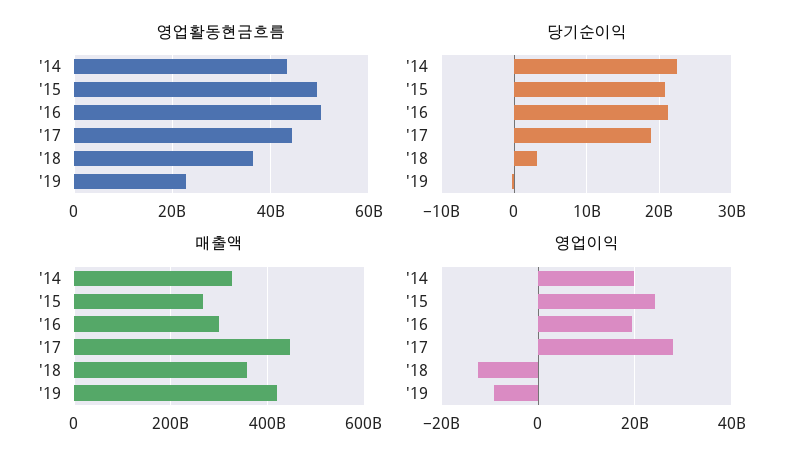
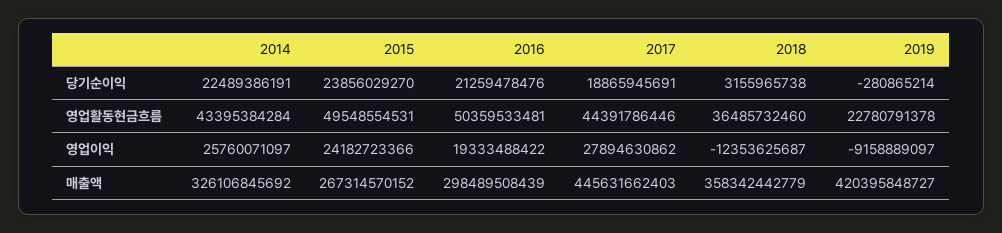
당기순이익, '15: 21000000000 -> 23856029270
영업이익, '14: 20000000000 -> 25760071097

